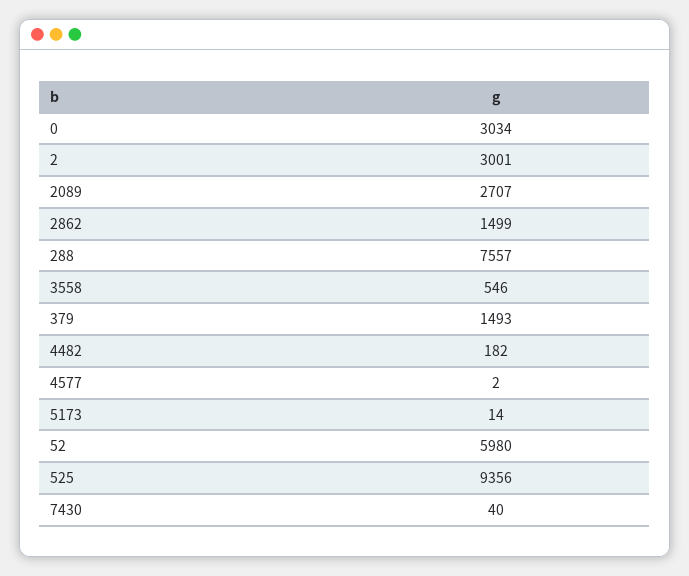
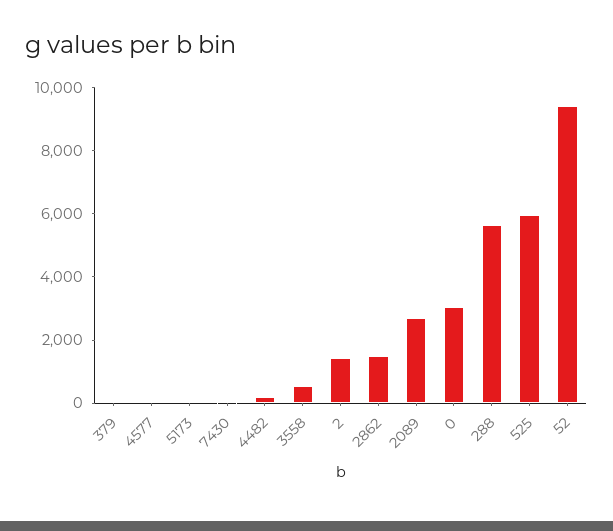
2: 3001 -> 1500
288: 7557 -> 5500
379: 1493 -> 0
52: 5980 -> 9500
525: 9356 -> 6000

